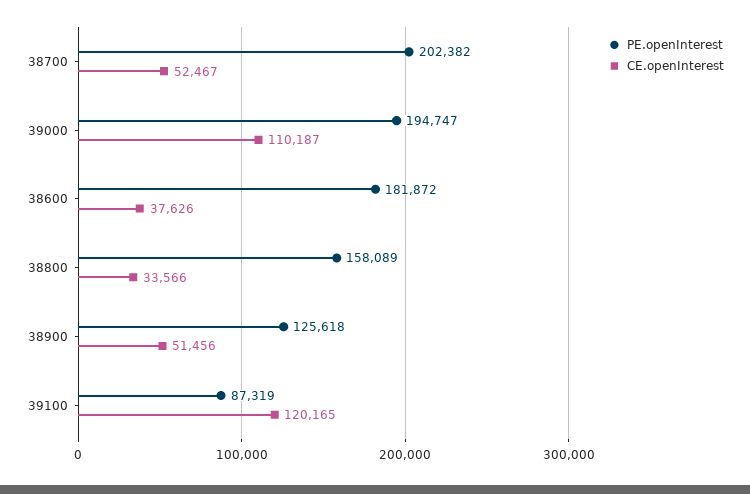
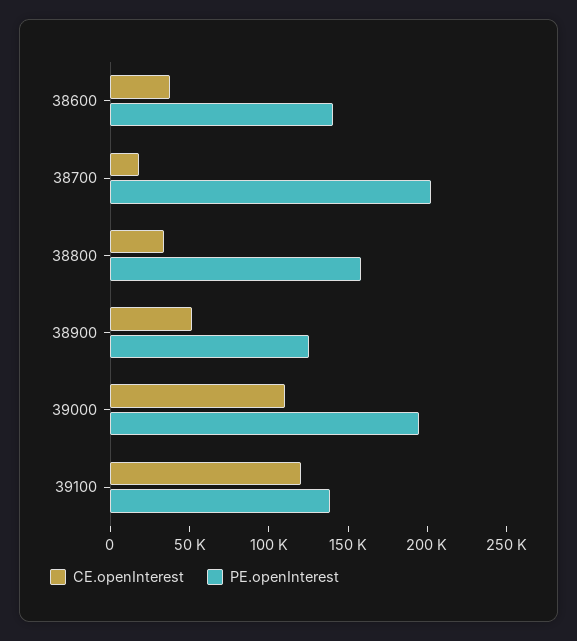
CE.openInterest, 38700: 52467 -> 20000
PE.openInterest, 38600: 181872 -> 140000
PE.openInterest, 39100: 87319 -> 140000

